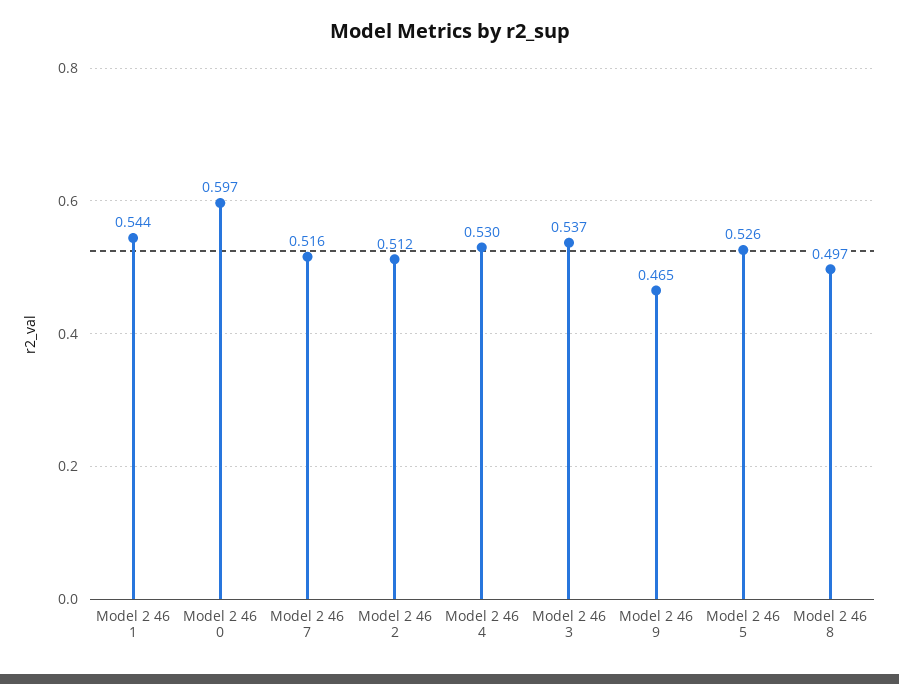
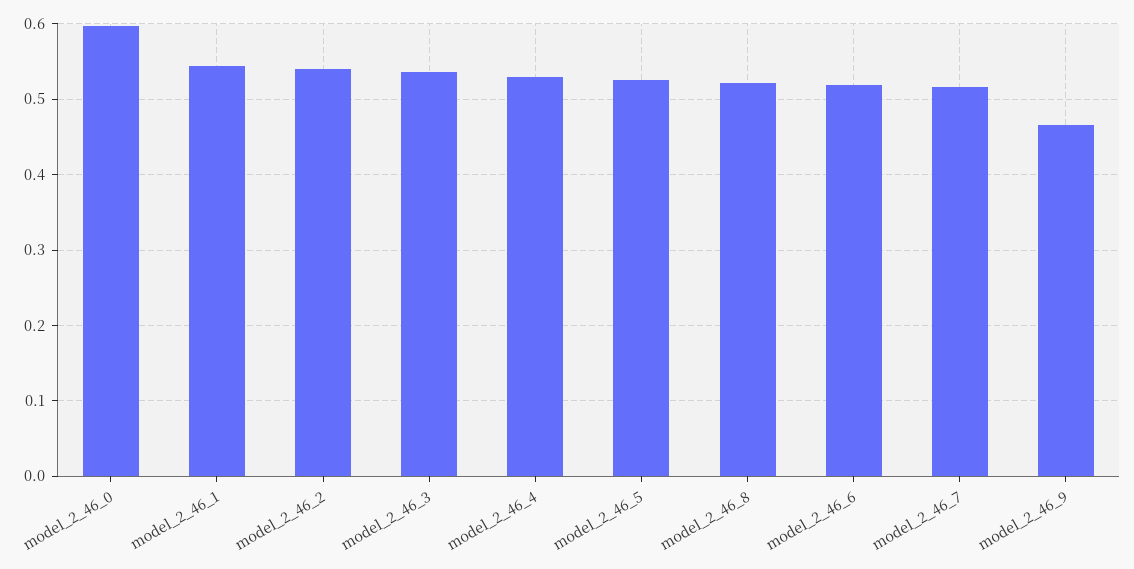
Model 2 46 2: 0.512 -> 0.54
Model 2 46 8: 0.497 -> 0.52
model_2_46_6: none -> 0.52

